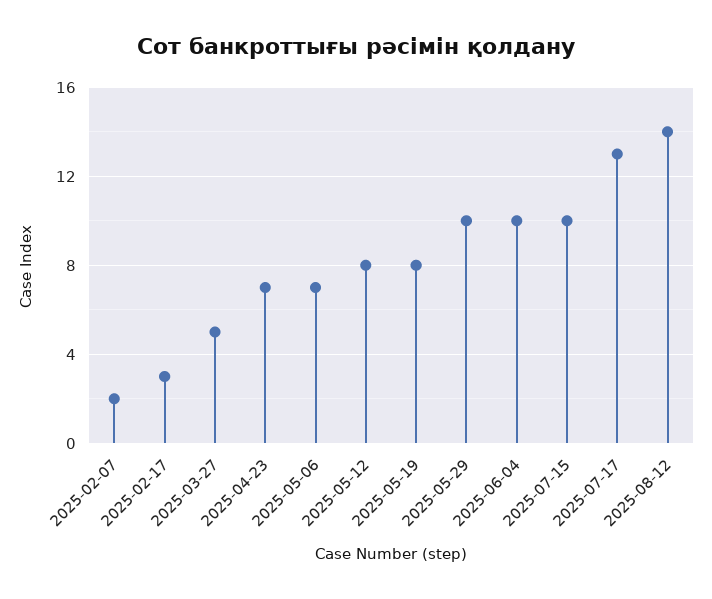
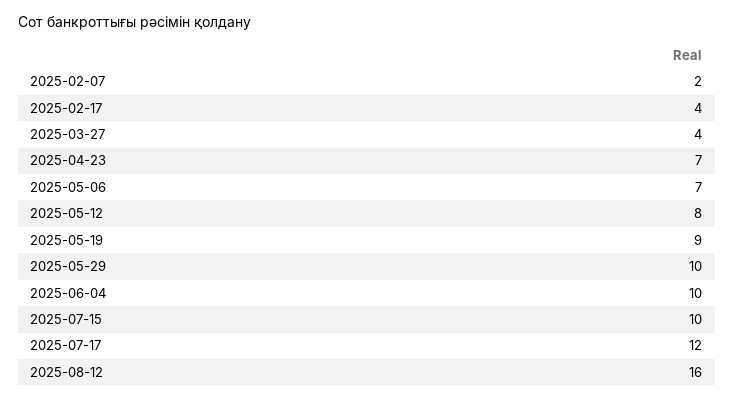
2025-02-17: 3 -> 4
2025-03-27: 5 -> 4
2025-05-19: 8 -> 9
2025-07-17: 13 -> 12
2025-08-12: 14 -> 16

